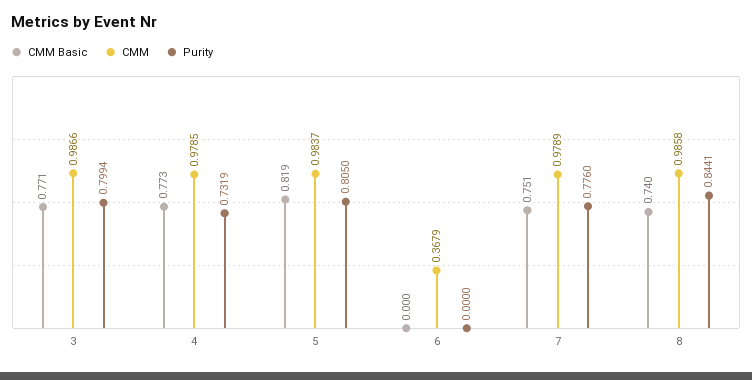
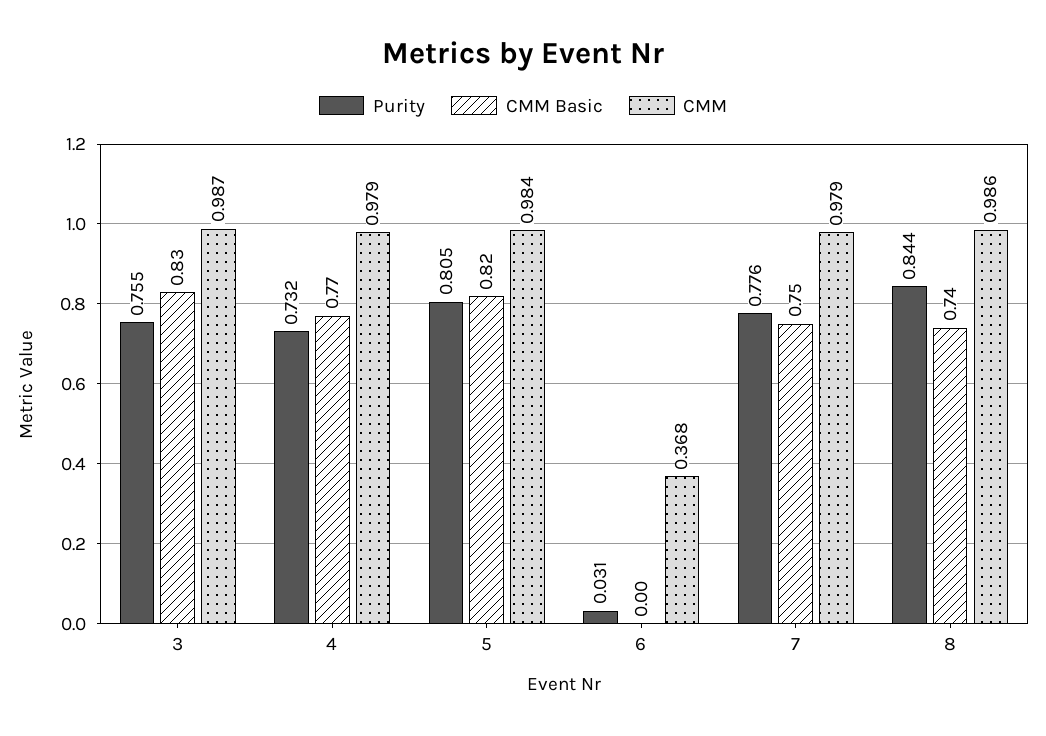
CMM Basic, 3: 0.771 -> 0.83
Purity, 3: 0.7994 -> 0.755
Purity, 6: 0 -> 0.031

